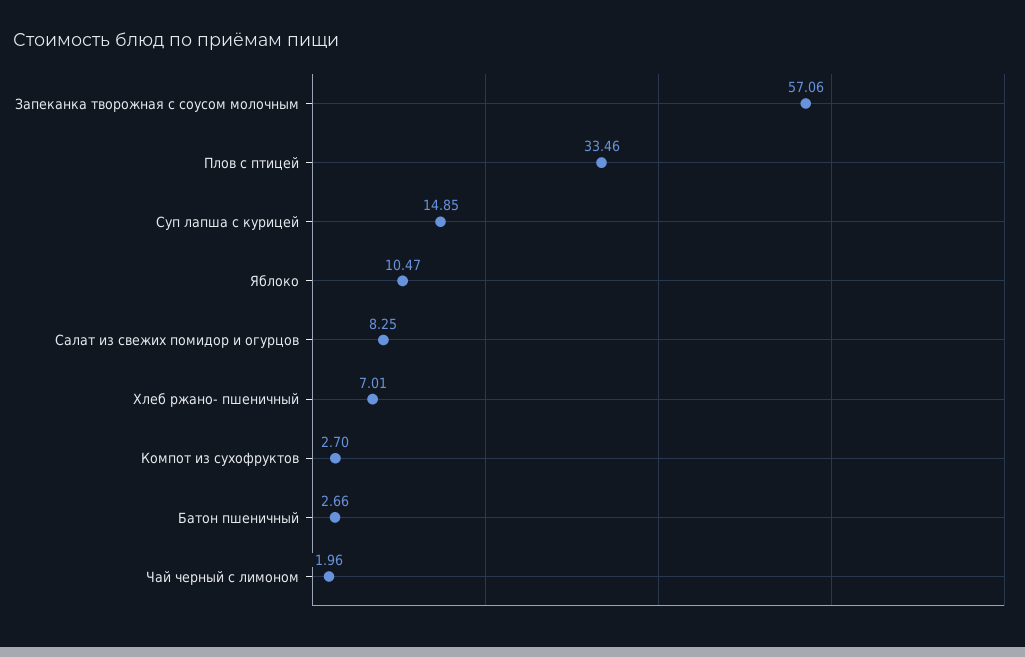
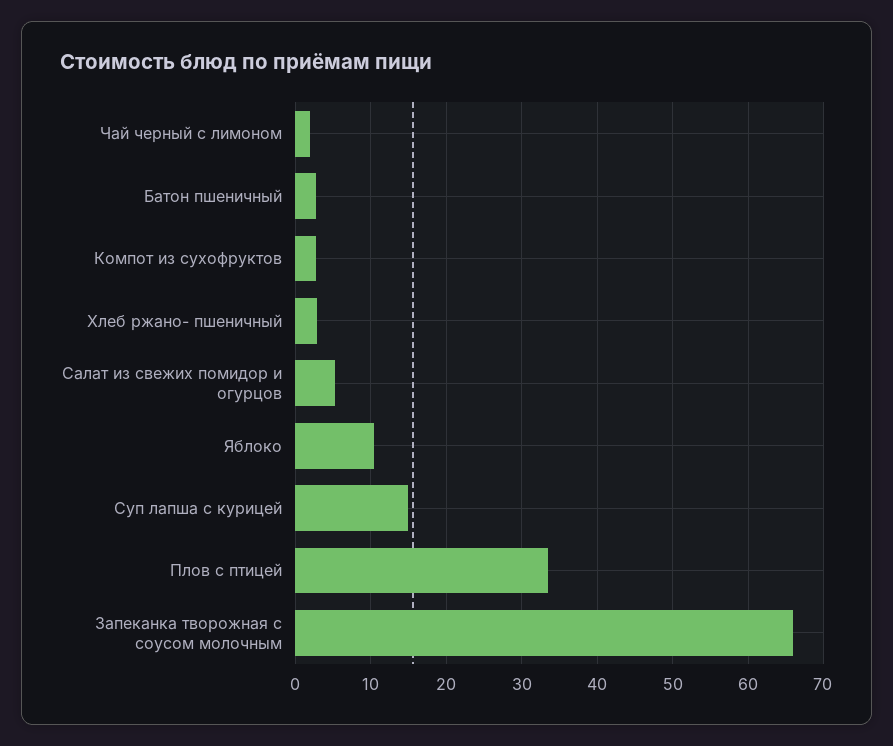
Запеканка творожная с соусом молочным: 57.06 -> 66
Салат из свежих помидор и огурцов: 8.25 -> 5
Хлеб ржано- пшеничный: 7.01 -> 3

